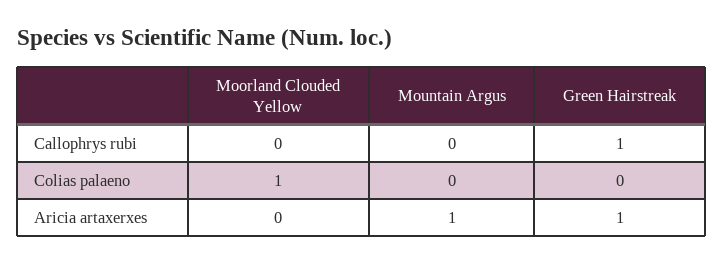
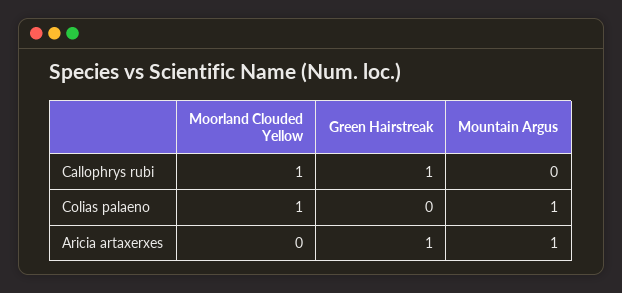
Moorland Clouded Yellow, Callophrys rubi: 0 -> 1
Mountain Argus, Colias palaeno: 0 -> 1

